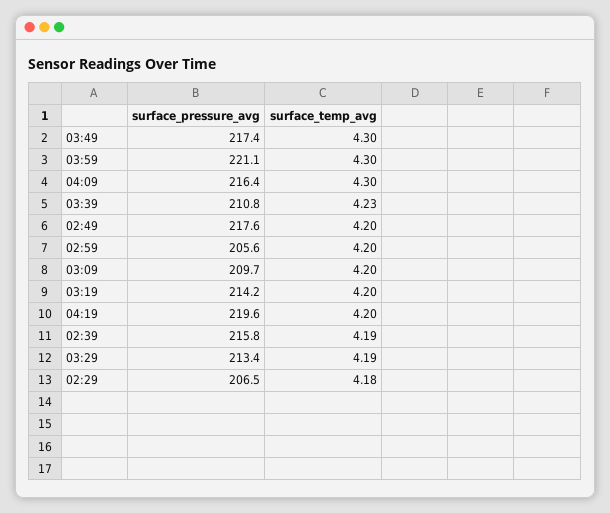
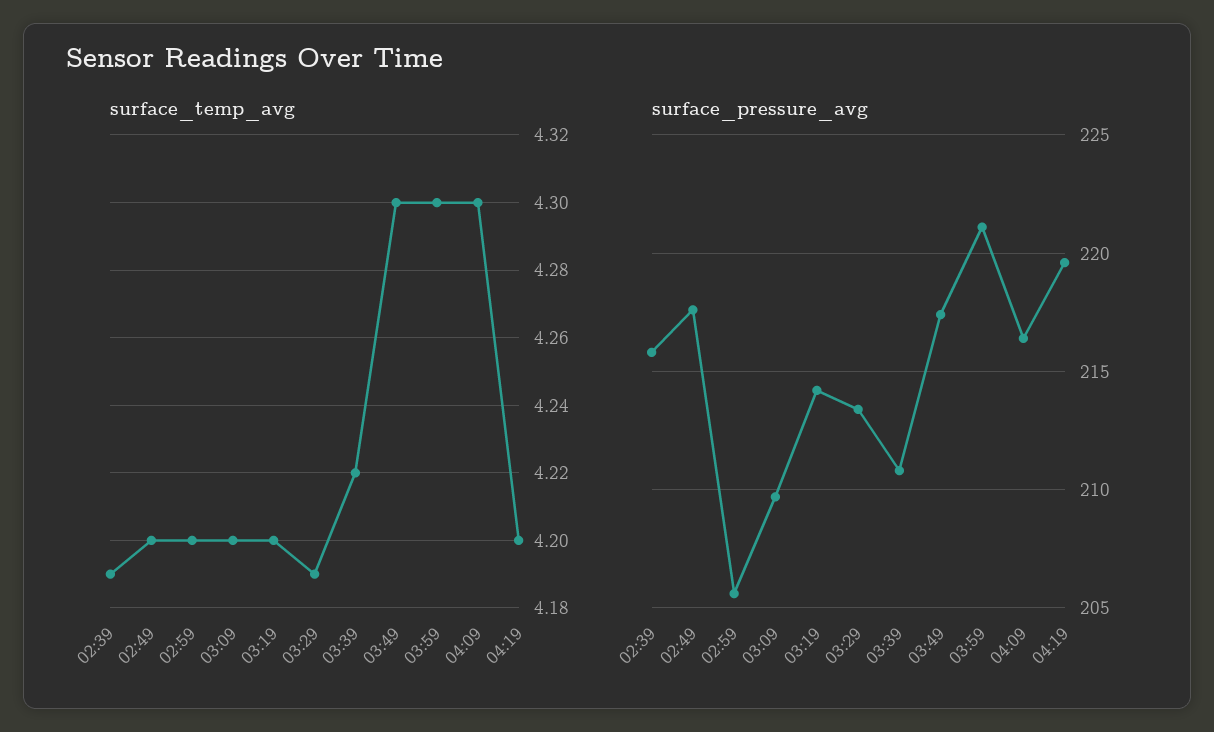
surface_temp_avg, 03:39: 4.23 -> 4.22
surface_pressure_avg, 02:29: 206.5 -> none
surface_temp_avg, 02:29: 4.18 -> none

